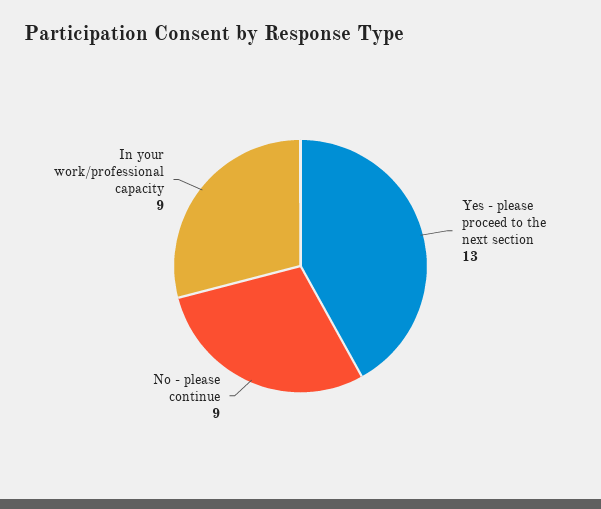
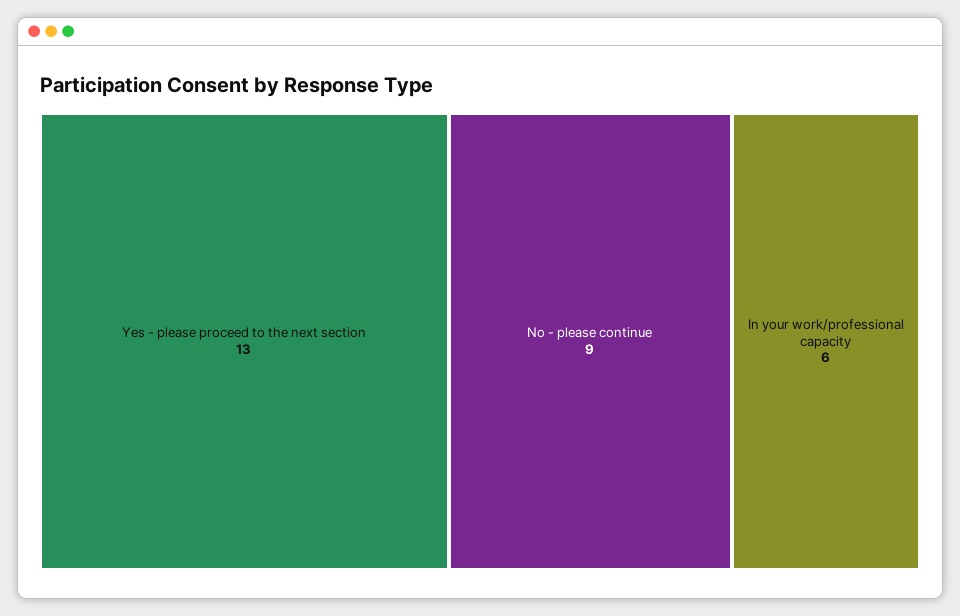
In your work/professional capacity: 9 -> 6

